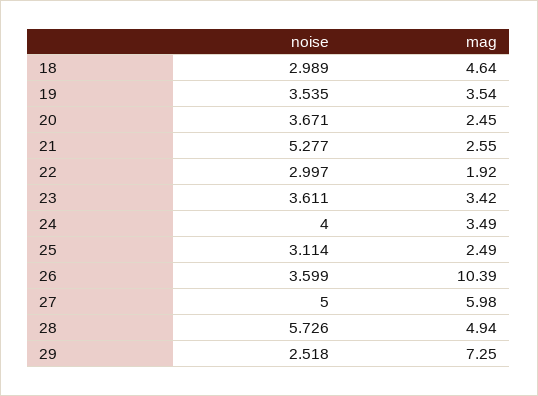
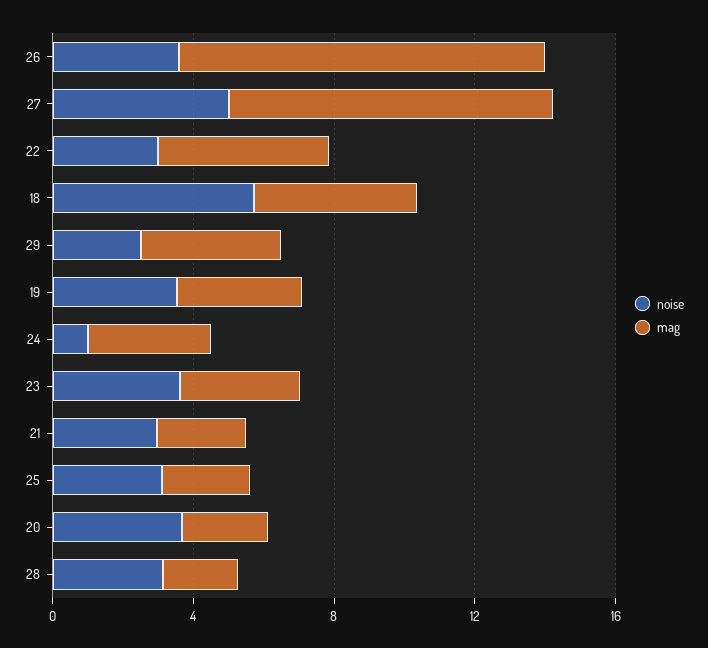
noise, 18: 2.989 -> 6
noise, 21: 5.277 -> 3
mag, 22: 1.92 -> 5
noise, 24: 4 -> 1
mag, 27: 5.98 -> 9
noise, 28: 5.726 -> 3
mag, 28: 4.94 -> 2
mag, 29: 7.25 -> 4

